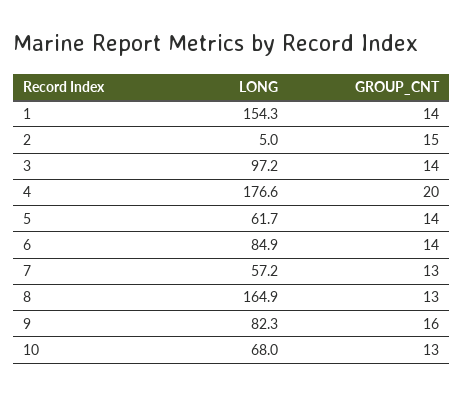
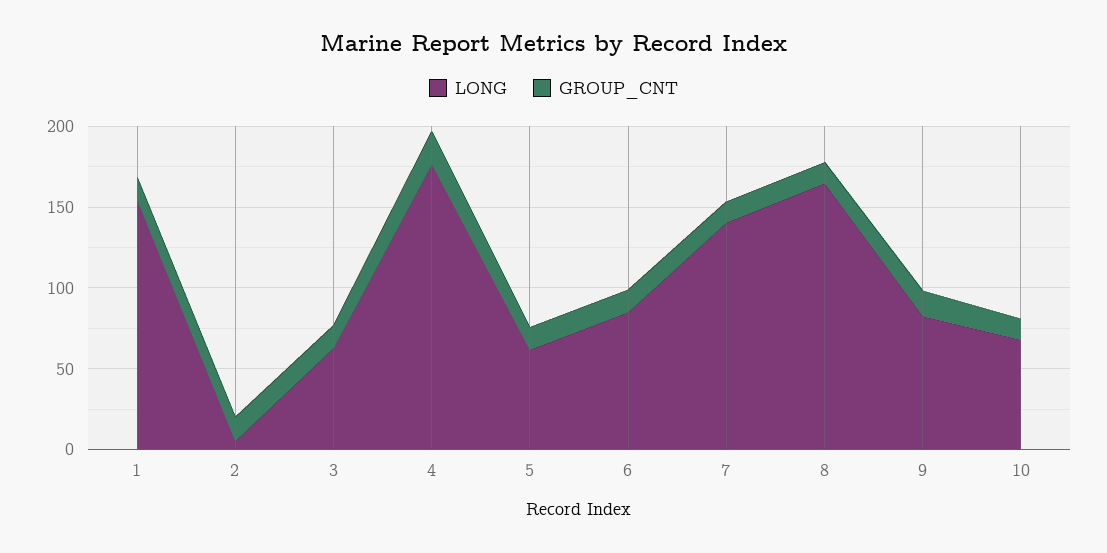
LONG, 3: 97.2 -> 60
LONG, 7: 57.2 -> 140

